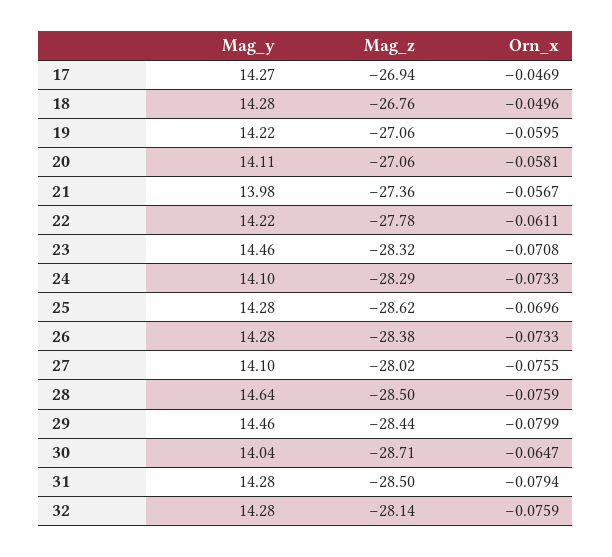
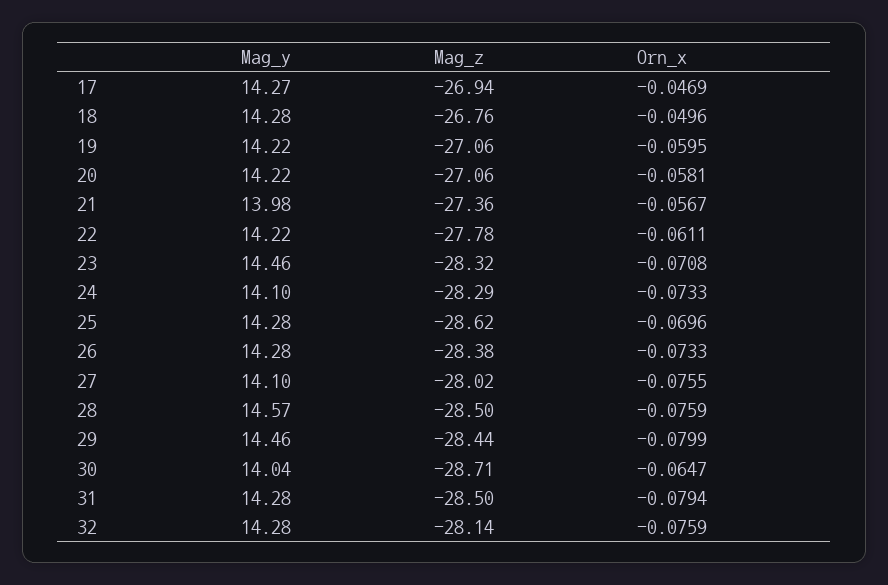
Mag_y, 20: 14.11 -> 14.22
Mag_y, 28: 14.64 -> 14.57

